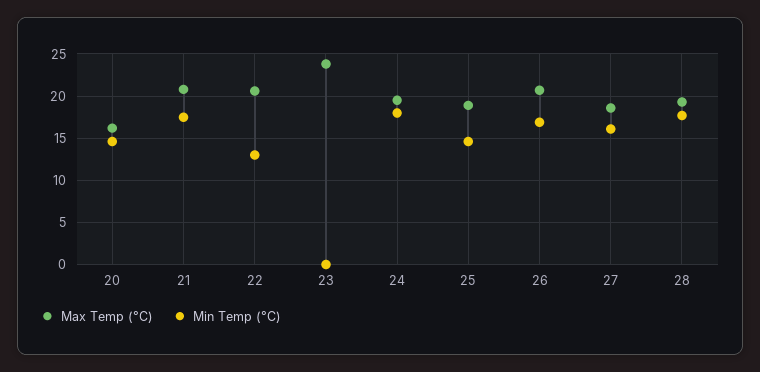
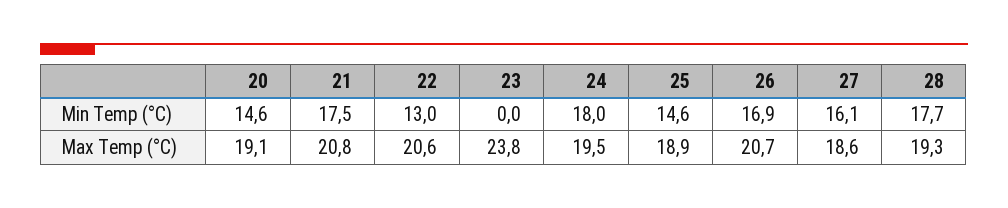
Max Temp (°C), 20: 16 -> 19.1

